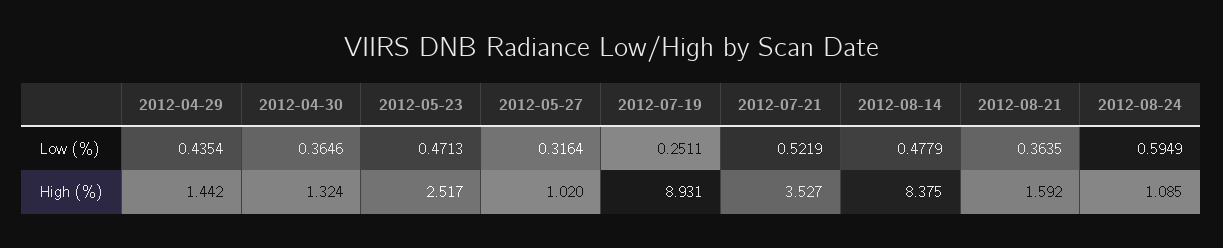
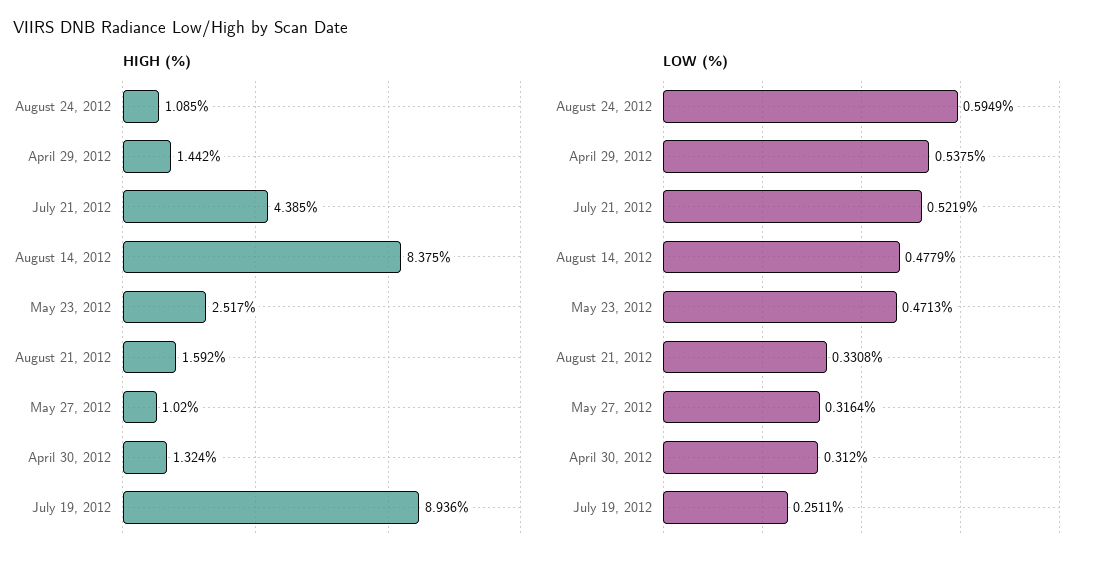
Low (%), 2012-04-29: 0.4354 -> 0.5375
Low (%), 2012-04-30: 0.3646 -> 0.312
Low (%), 2012-08-21: 0.3635 -> 0.3308
High (%), 2012-07-19: 8.931 -> 8.936
High (%), 2012-07-21: 3.527 -> 4.385

